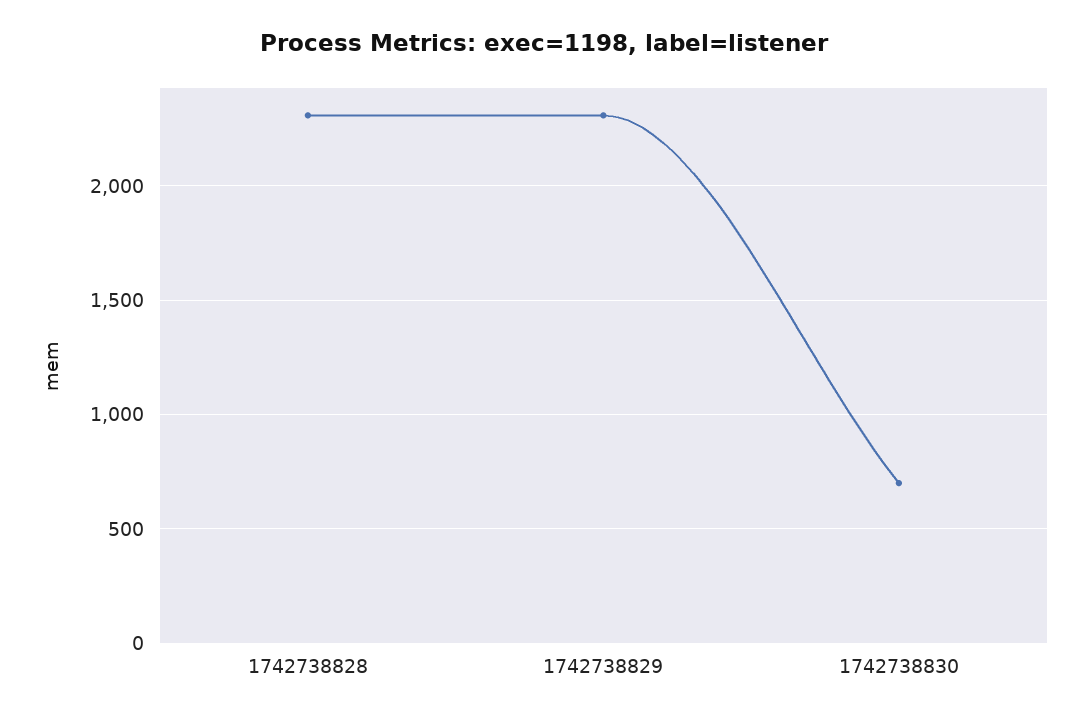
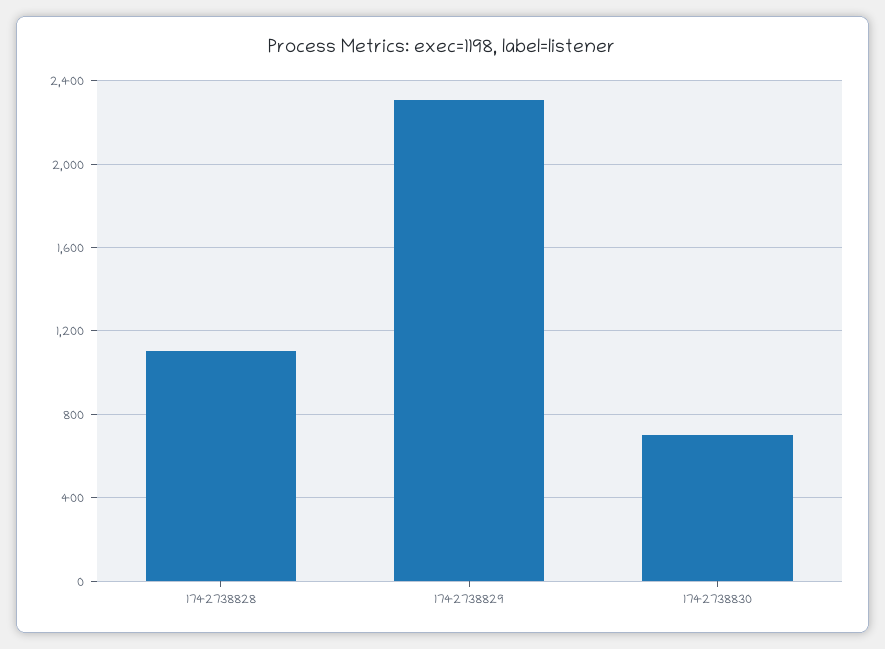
1742738828: 2300 -> 1100

